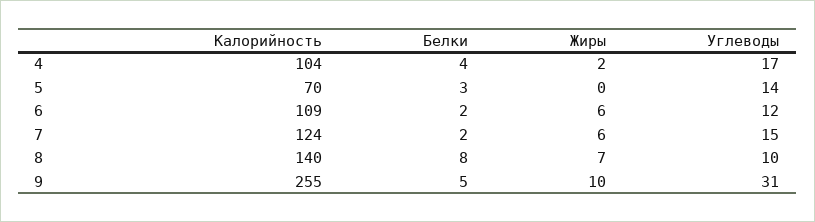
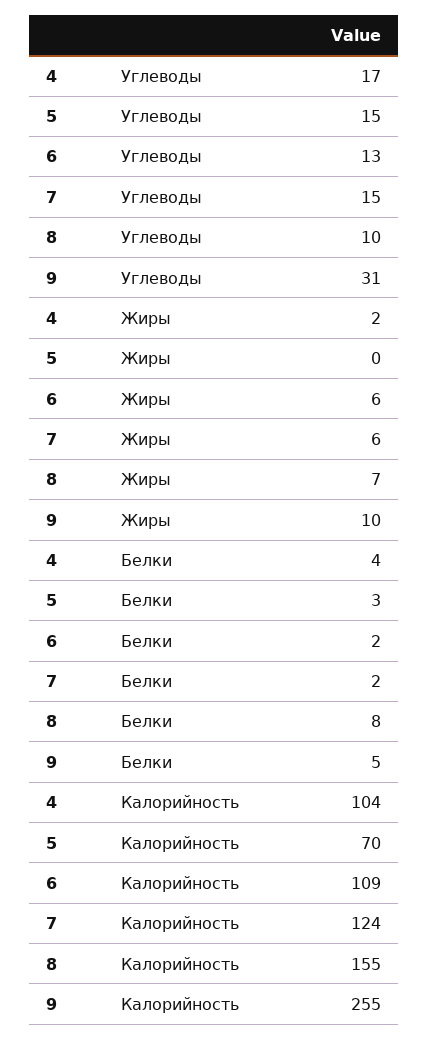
Углеводы, 5: 14 -> 15
Углеводы, 6: 12 -> 13
Калорийность, 8: 140 -> 155

